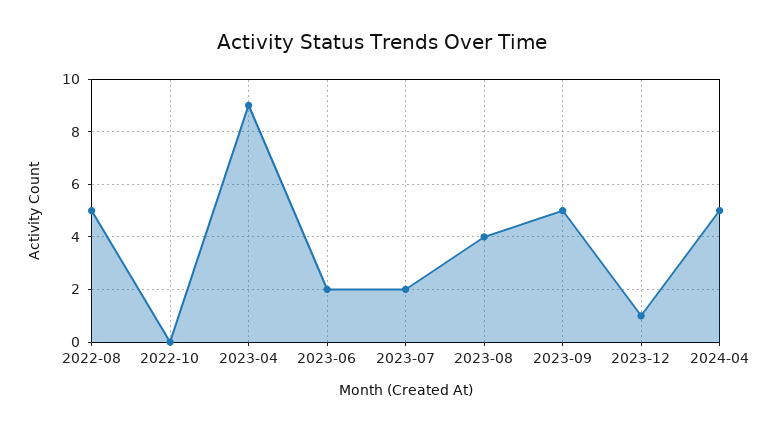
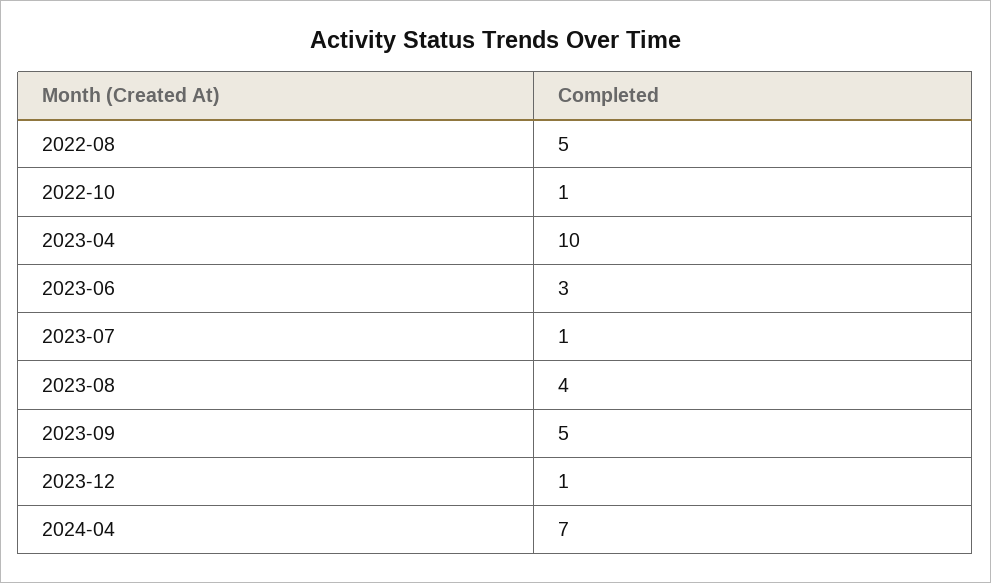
2022-10: 0 -> 1
2023-04: 9 -> 10
2023-06: 2 -> 3
2023-07: 2 -> 1
2024-04: 5 -> 7

